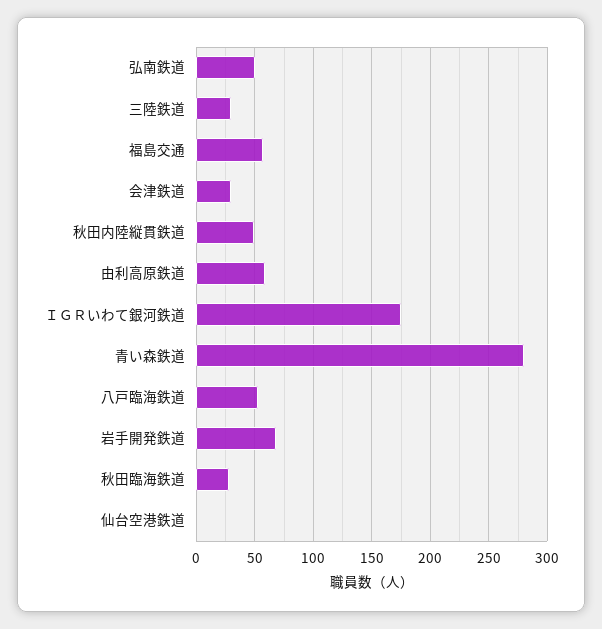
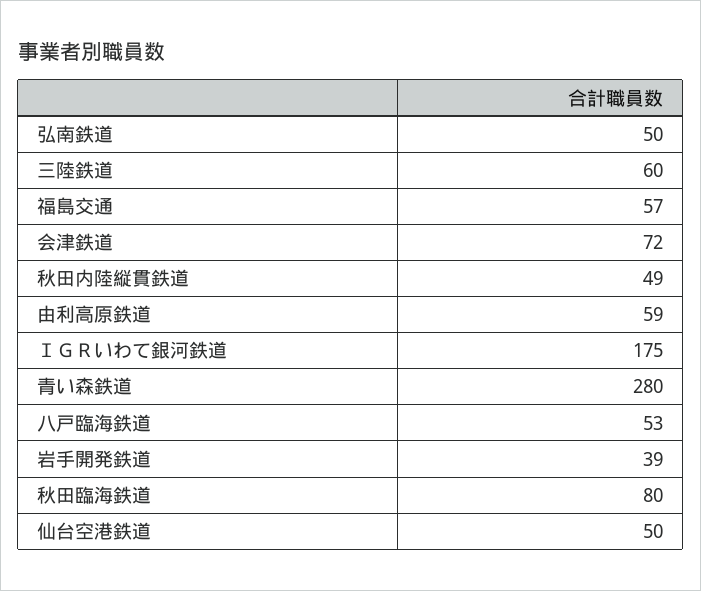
三陸鉄道: 30 -> 60
会津鉄道: 30 -> 72
岩手開発鉄道: 70 -> 39
秋田臨海鉄道: 30 -> 80
仙台空港鉄道: 0 -> 50

